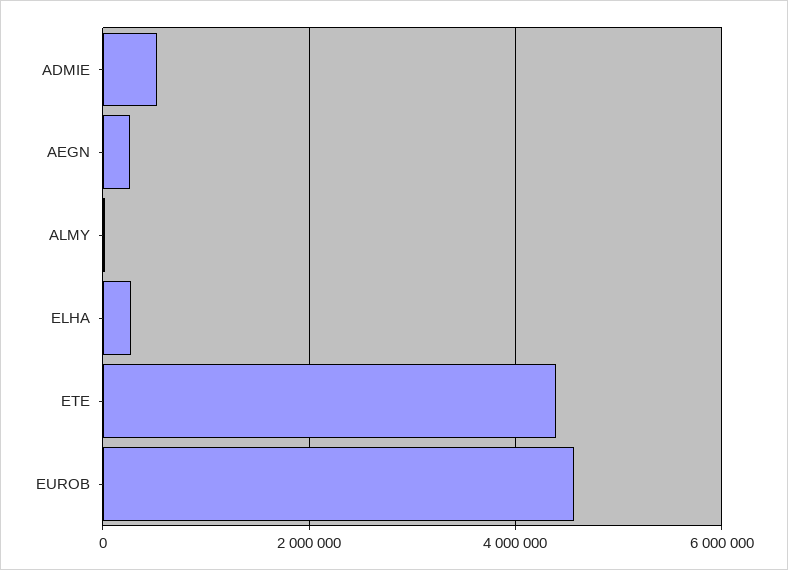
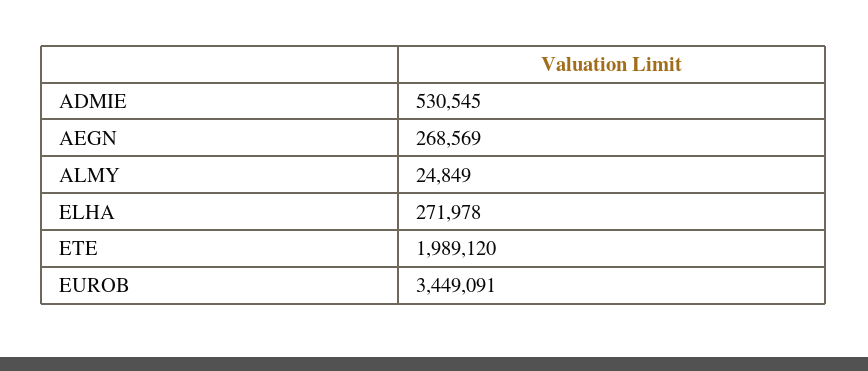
ETE: 4400000 -> 1989120
EUROB: 4600000 -> 3449091

